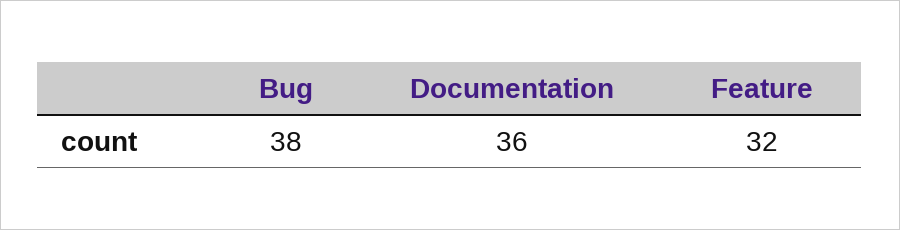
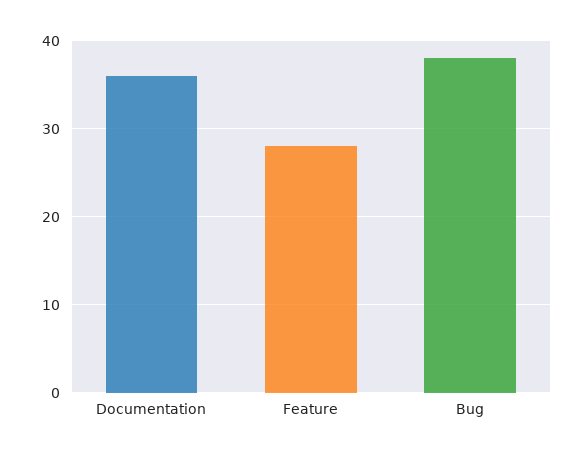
Feature: 32 -> 28

